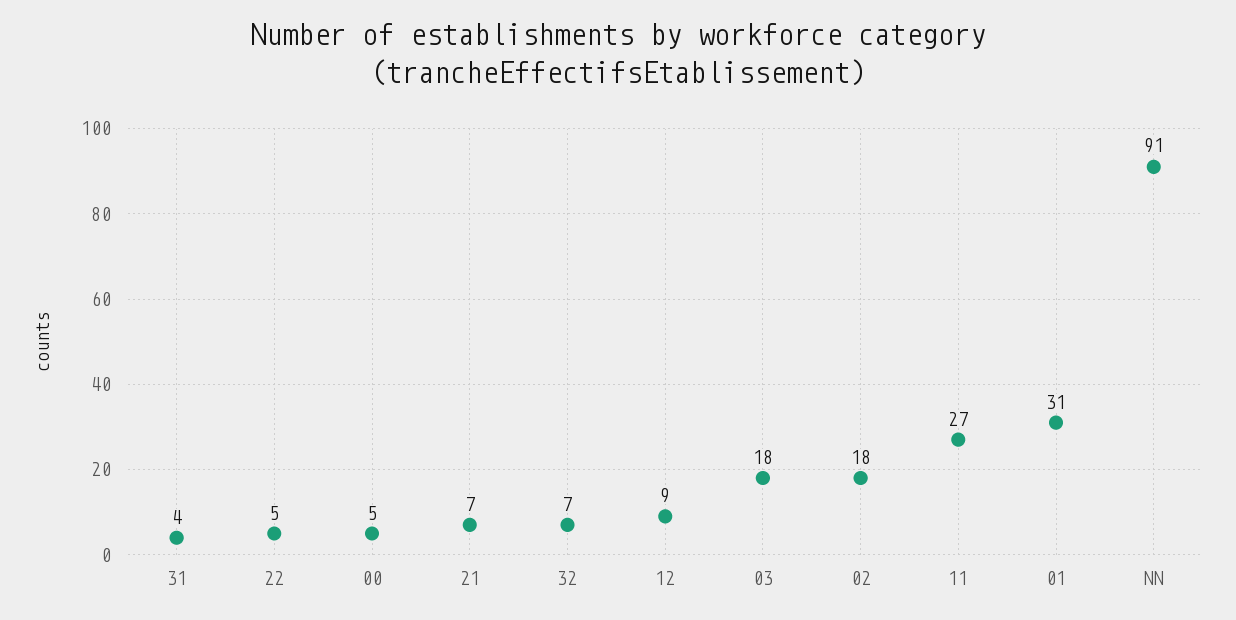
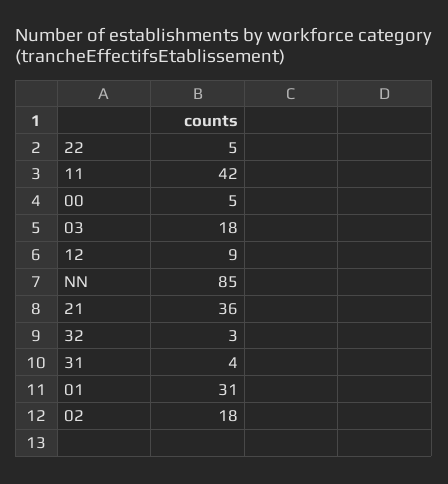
21: 7 -> 36
32: 7 -> 3
11: 27 -> 42
NN: 91 -> 85

